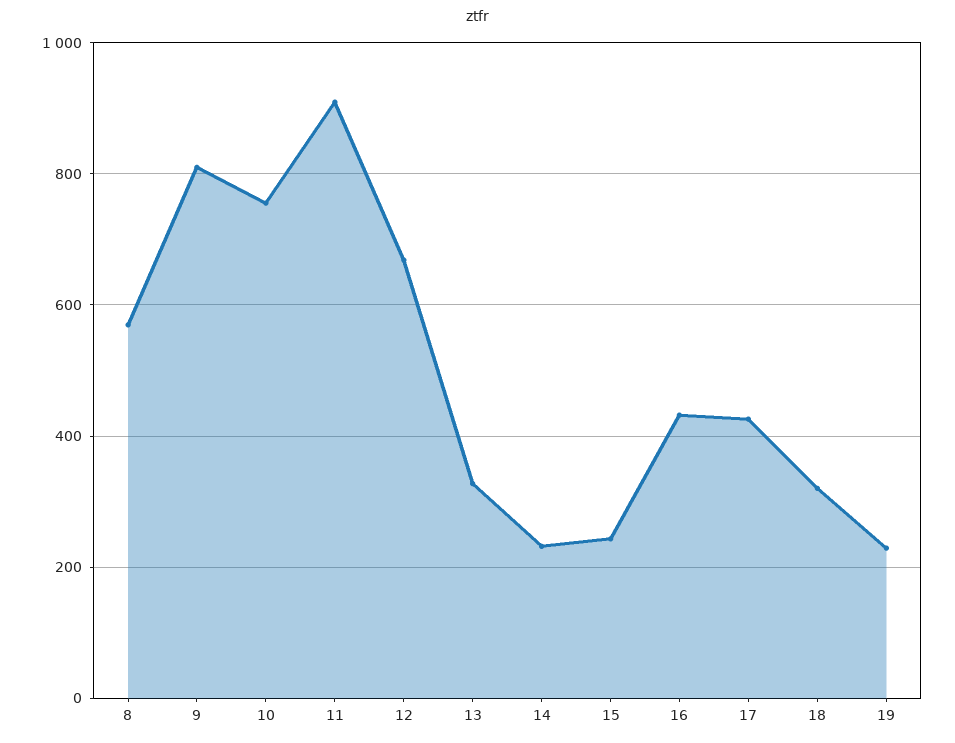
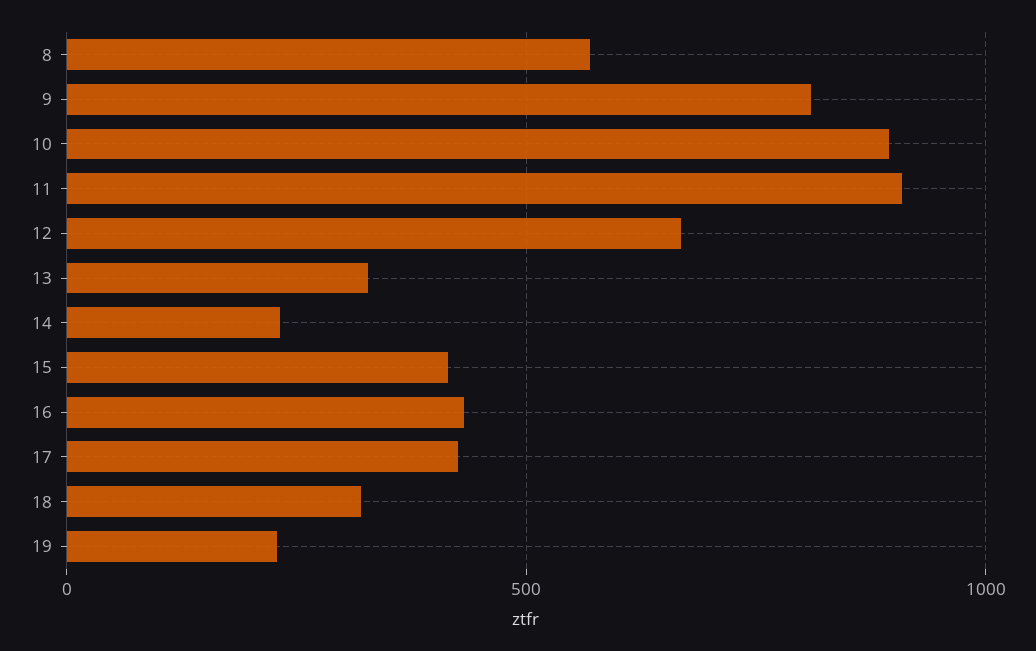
10: 760 -> 900
15: 240 -> 400

